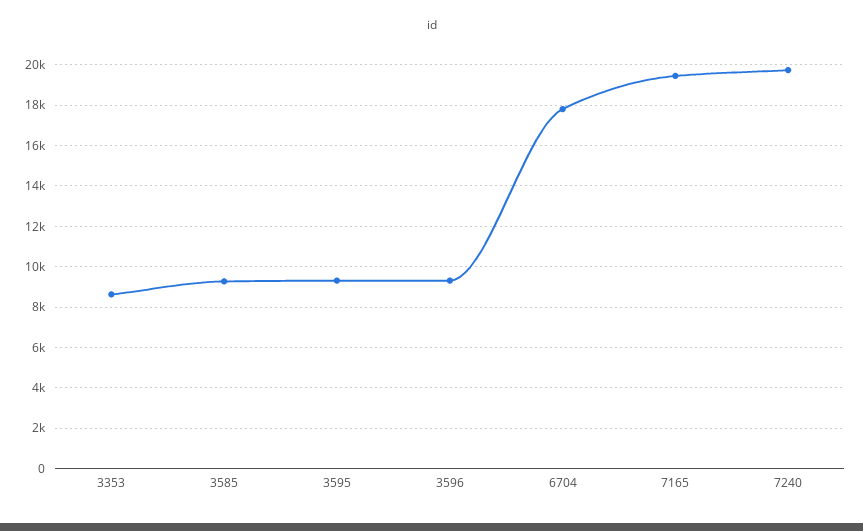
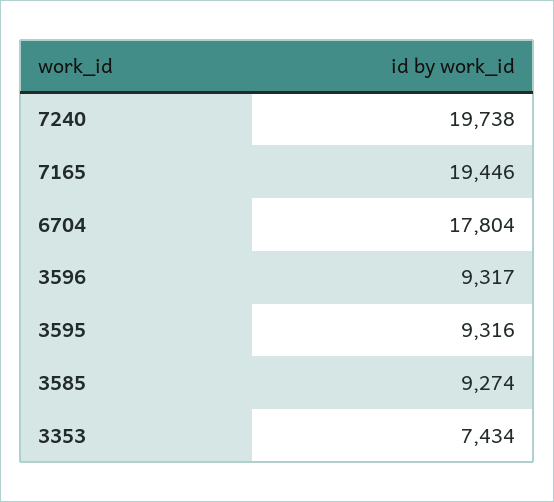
3353: 8500 -> 7434

